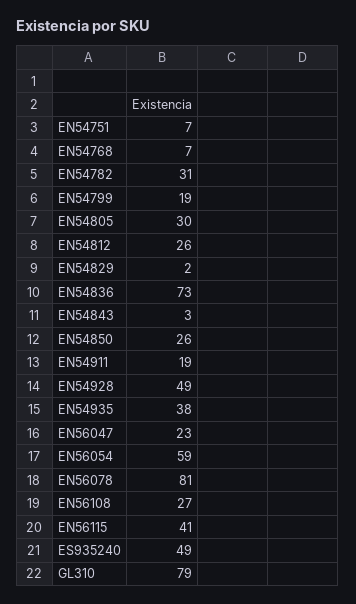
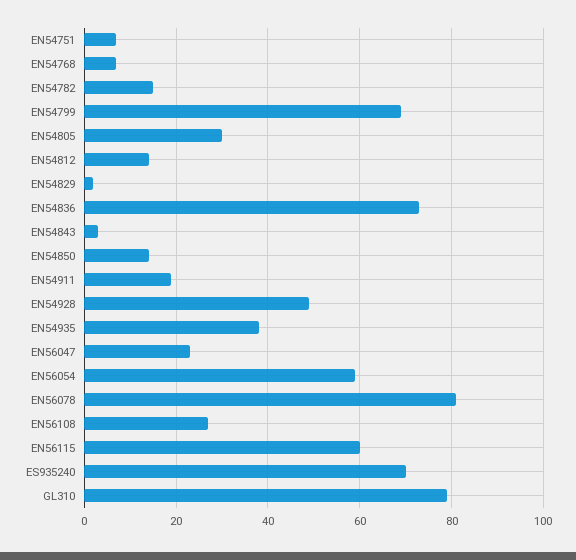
EN54782: 31 -> 15
EN54799: 19 -> 70
EN54812: 26 -> 15
EN54850: 26 -> 15
EN56115: 41 -> 60
ES935240: 49 -> 70

